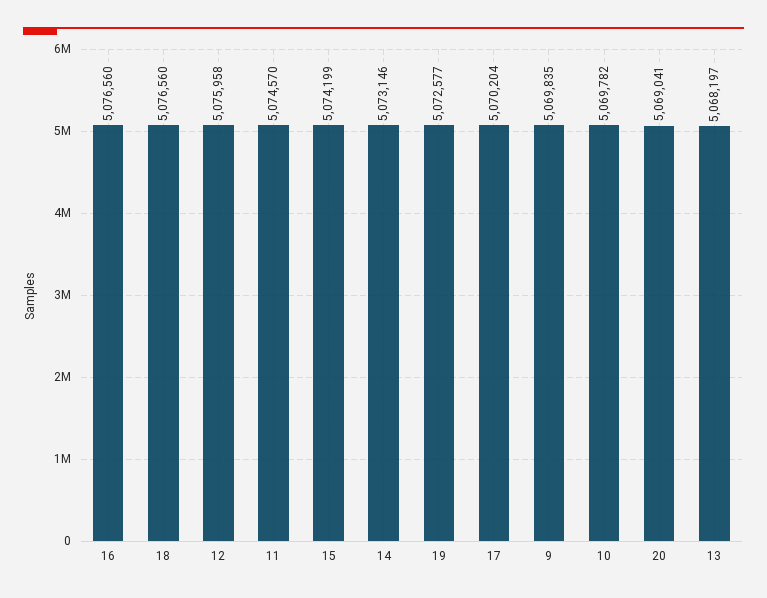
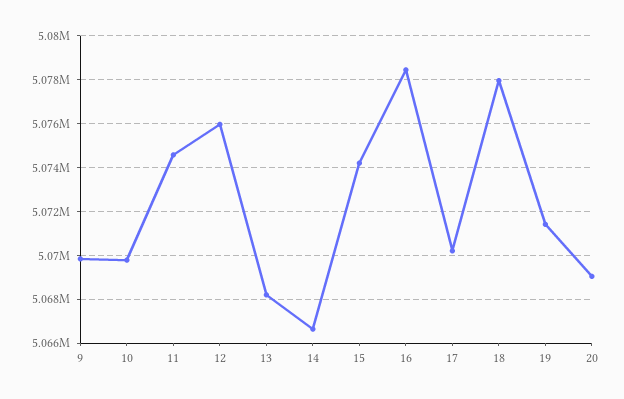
16: 5076560 -> 5078500
18: 5076560 -> 5078000
14: 5073146 -> 5066500
19: 5072577 -> 5071500

